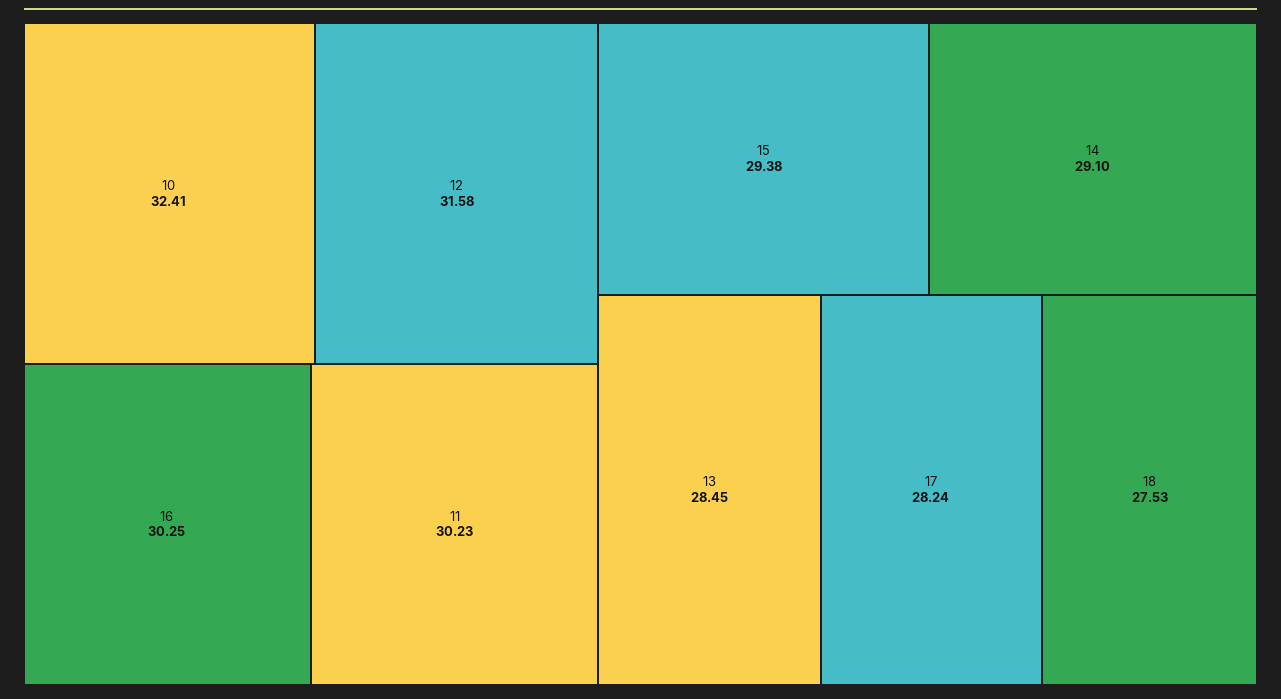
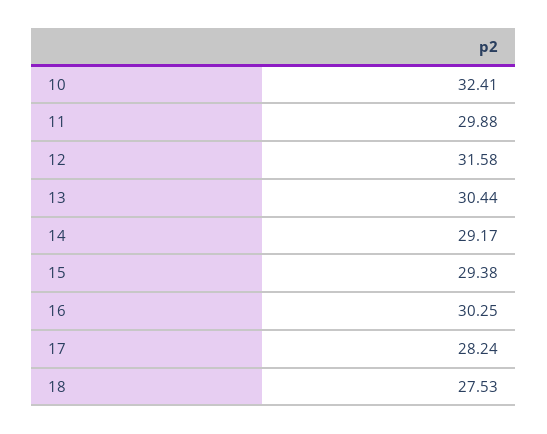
11: 30.23 -> 29.88
14: 29.1 -> 29.17
13: 28.45 -> 30.44

